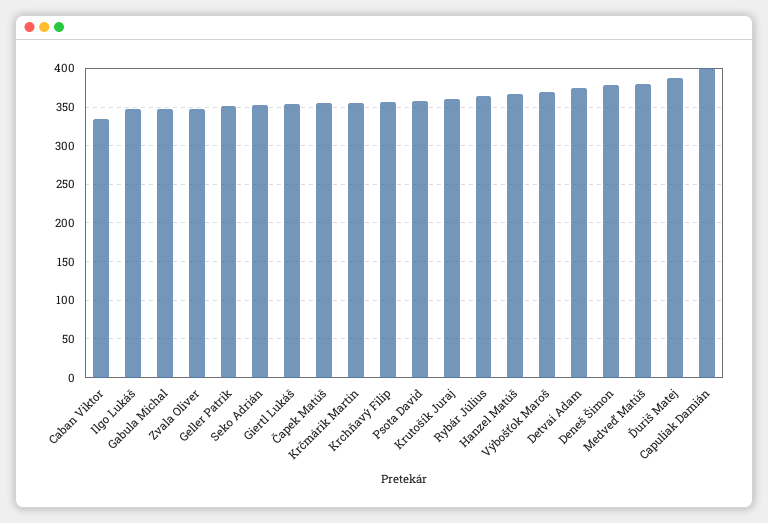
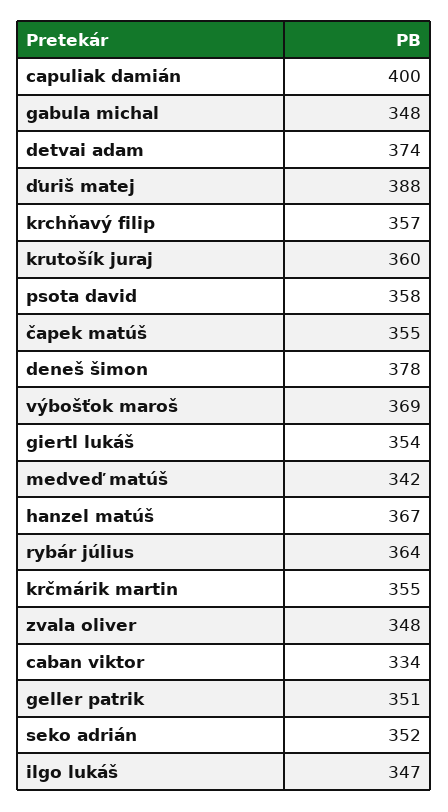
Medveď Matúš: 380 -> 342

